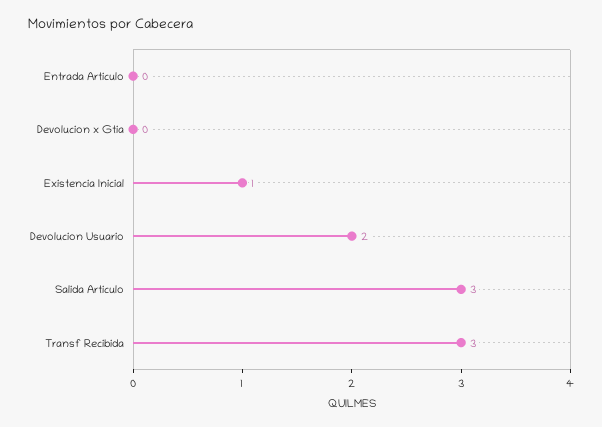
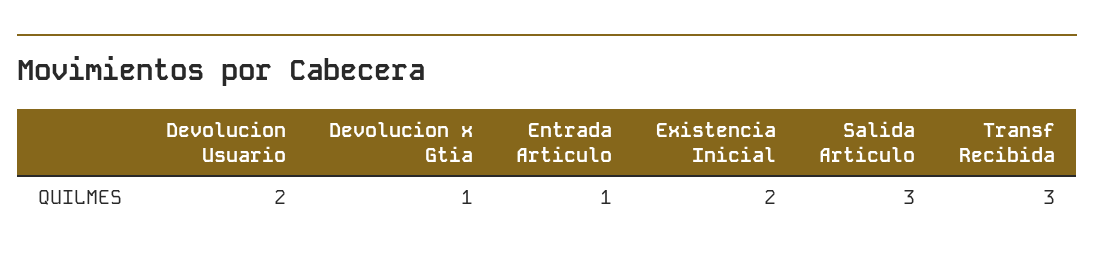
Entrada Articulo: 0 -> 1
Devolucion x Gtia: 0 -> 1
Existencia Inicial: 1 -> 2

